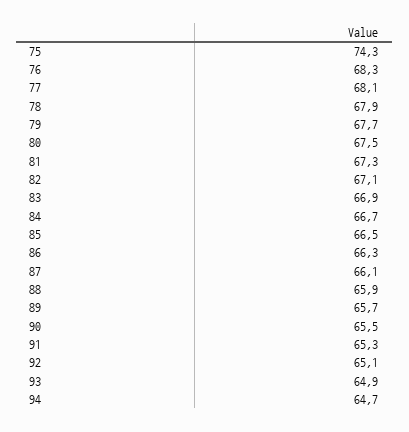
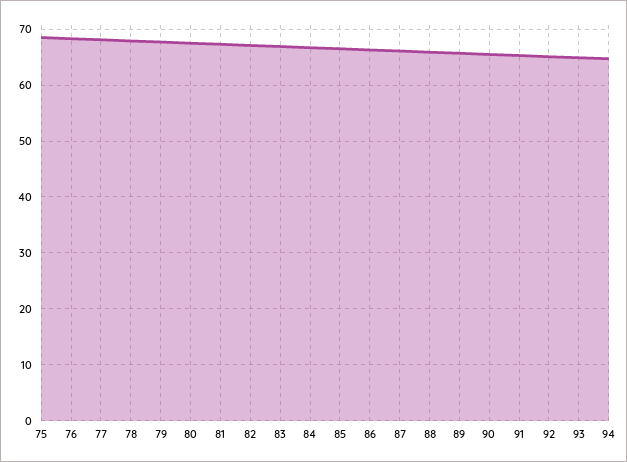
75: 74.3 -> 68

